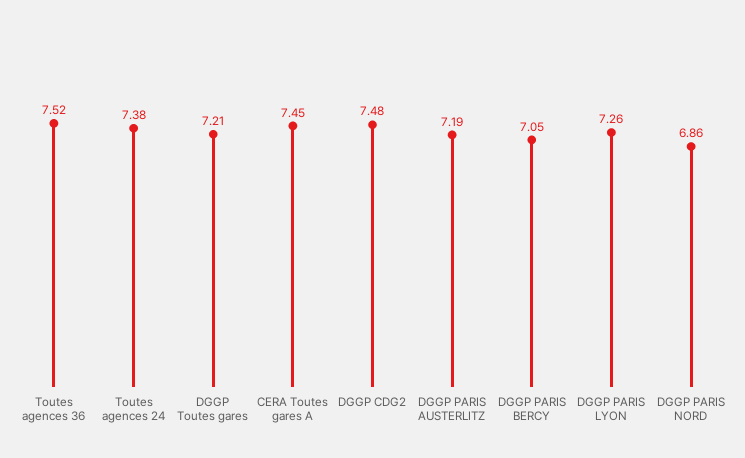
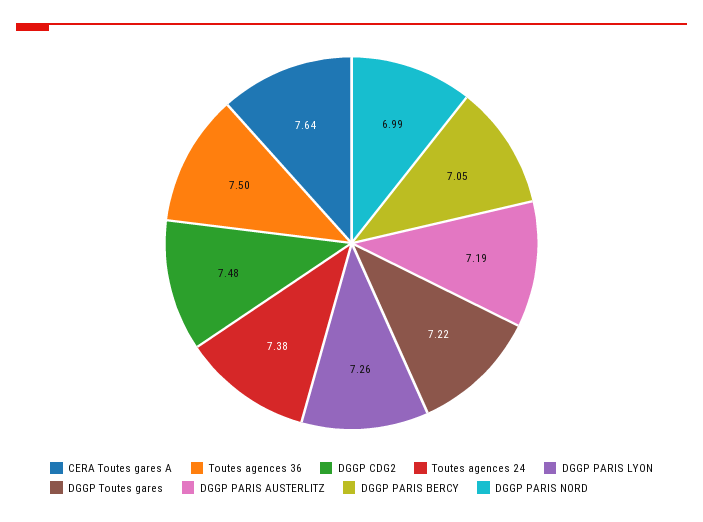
Toutes agences 36: 7.52 -> 7.5
DGGP Toutes gares: 7.21 -> 7.22
CERA Toutes gares A: 7.45 -> 7.64
DGGP PARIS NORD: 6.86 -> 6.99

